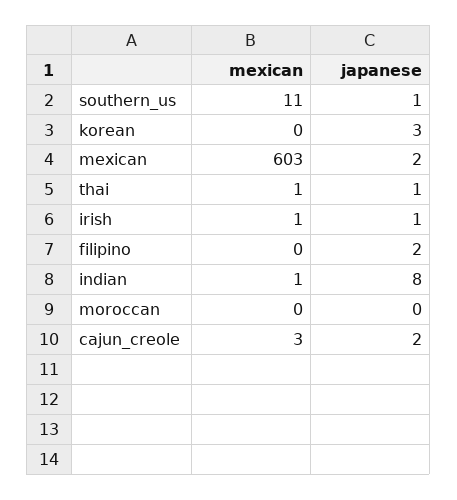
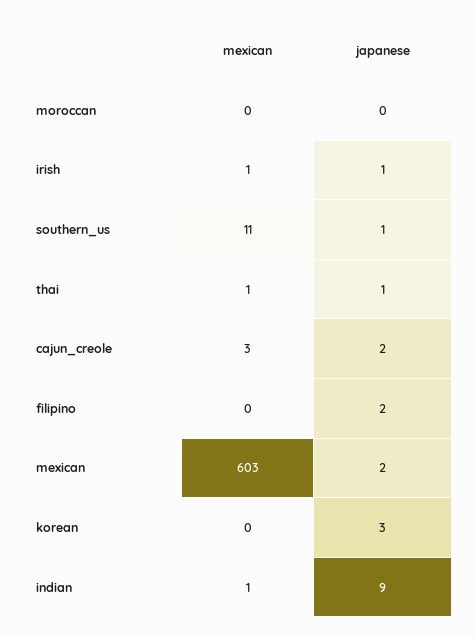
japanese, indian: 8 -> 9

